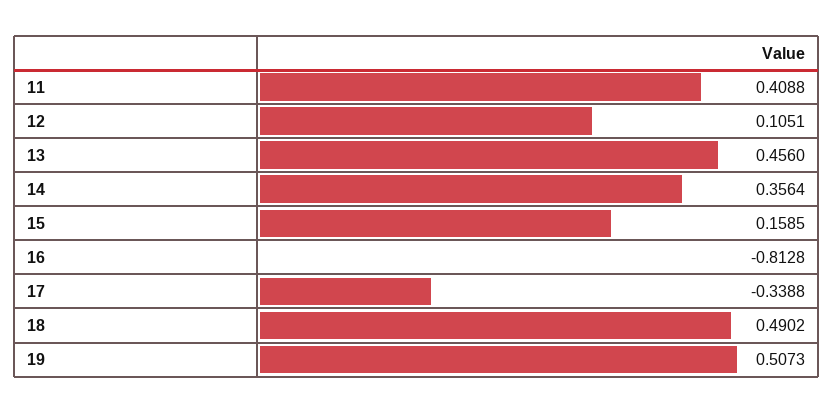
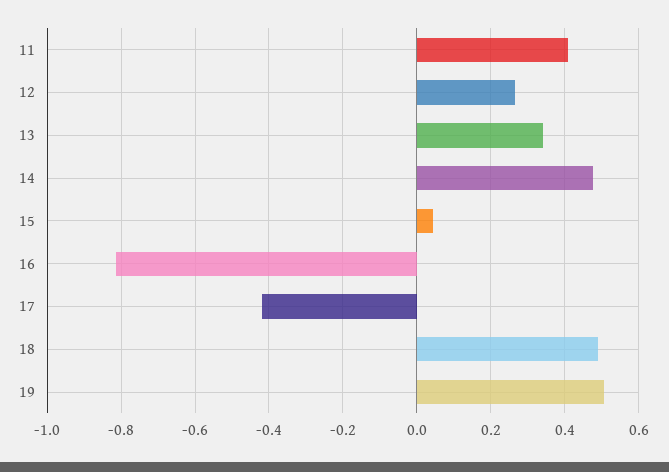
12: 0.1051 -> 0.26
13: 0.456 -> 0.34
14: 0.3564 -> 0.48
15: 0.1585 -> 0.04
17: -0.3388 -> -0.42

